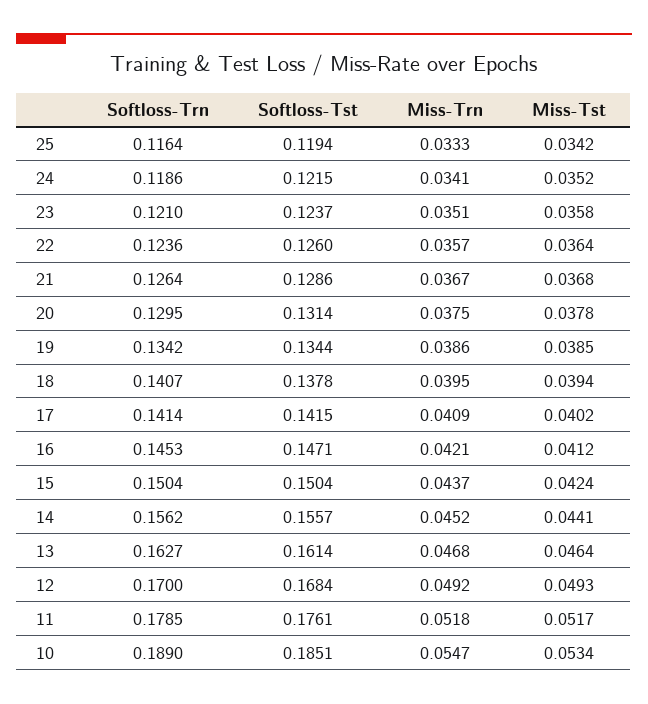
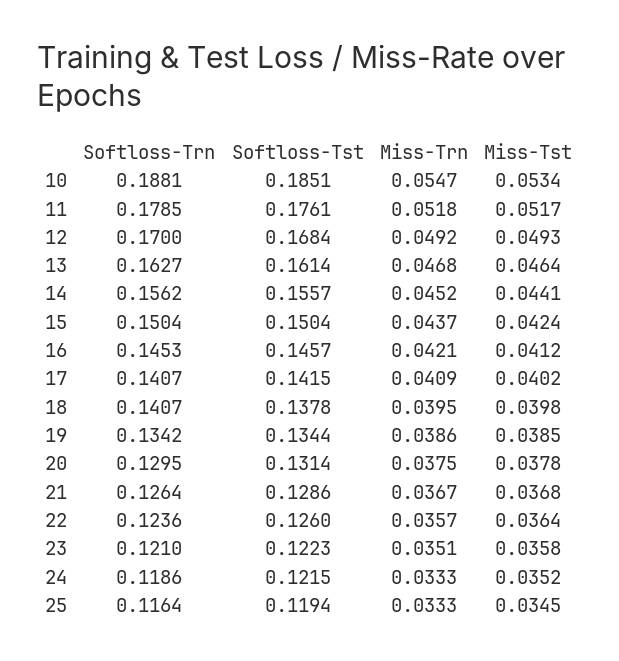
Miss-Tst, 25: 0.0342 -> 0.0345
Miss-Trn, 24: 0.0341 -> 0.0333
Softloss-Tst, 23: 0.1237 -> 0.1223
Miss-Tst, 18: 0.0394 -> 0.0398
Softloss-Trn, 17: 0.1414 -> 0.1407
Softloss-Tst, 16: 0.1471 -> 0.1457
Softloss-Trn, 10: 0.189 -> 0.1881

